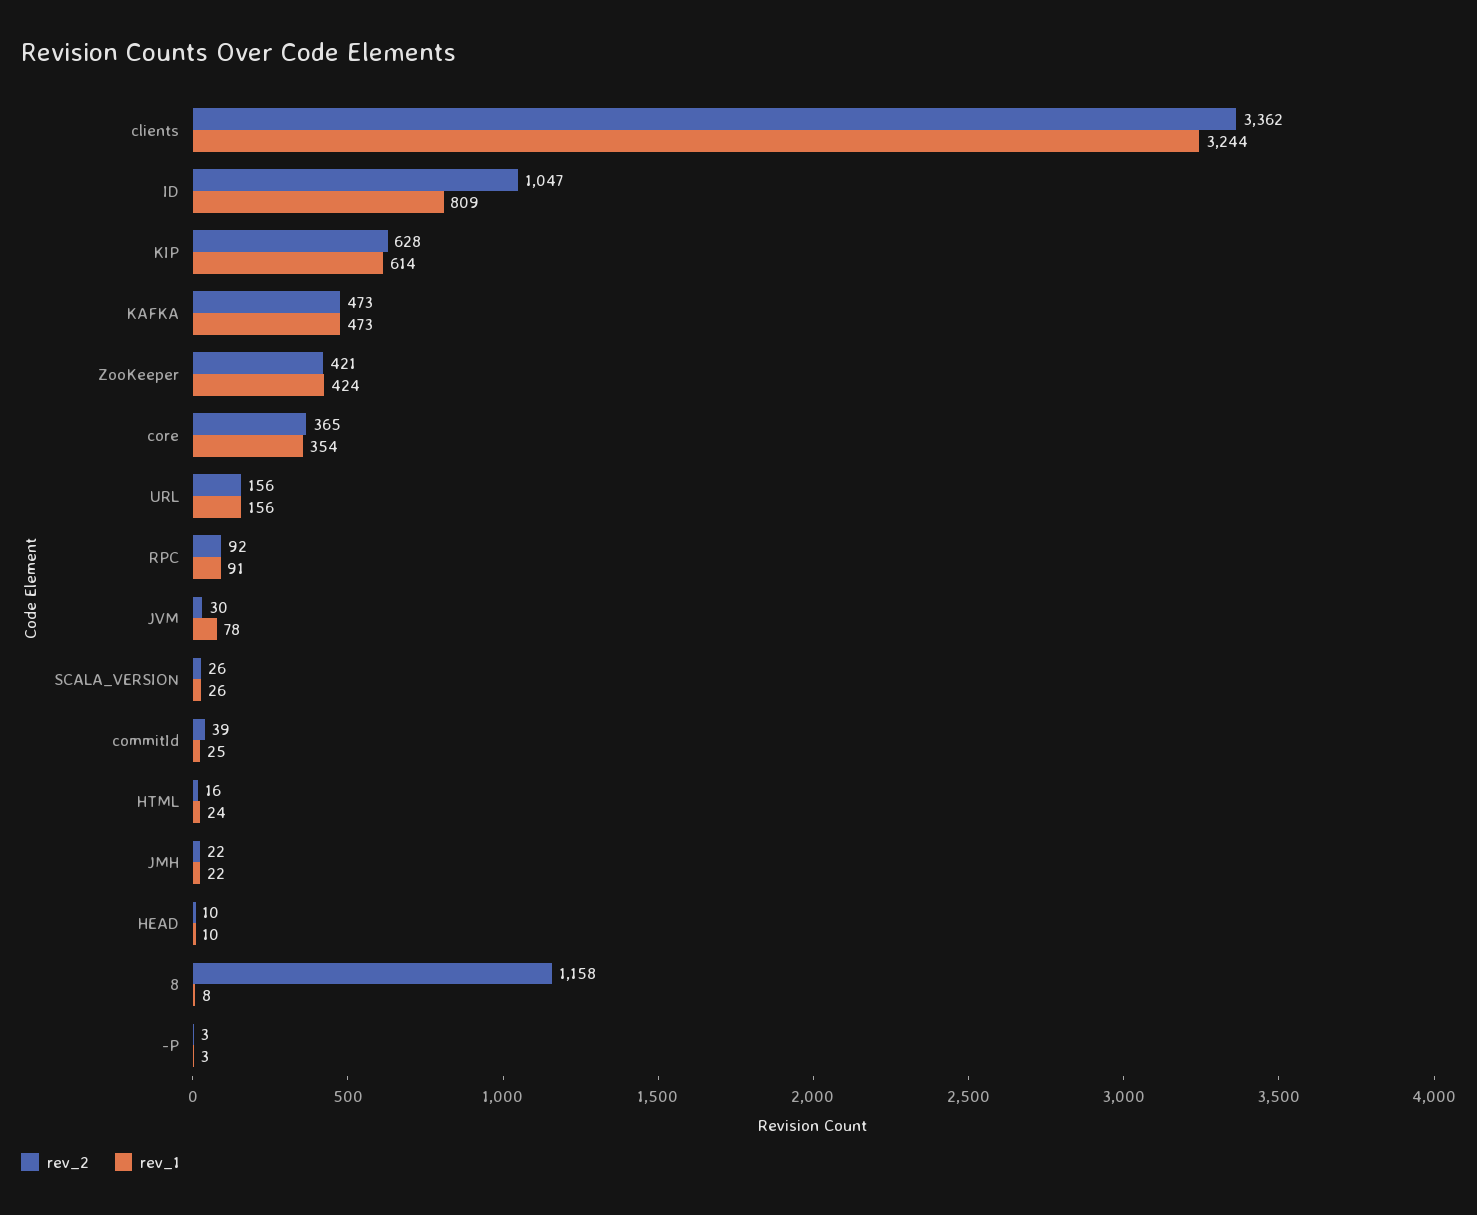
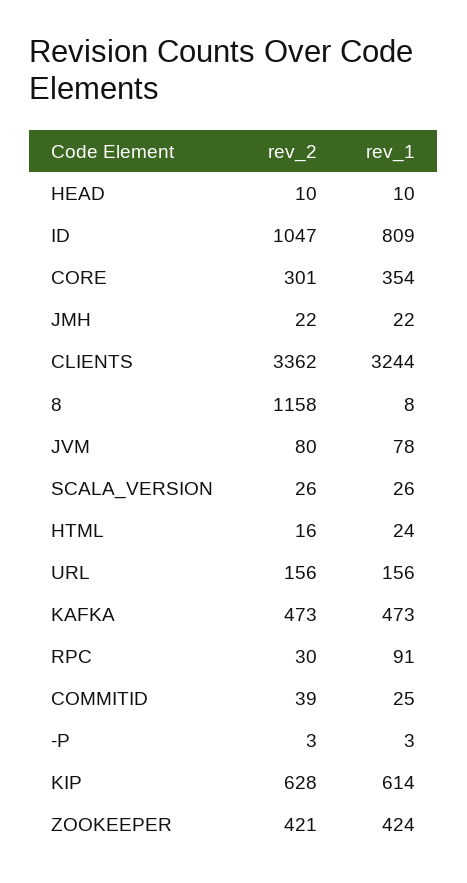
rev_2, core: 365 -> 301
rev_2, RPC: 92 -> 30
rev_2, JVM: 30 -> 80

